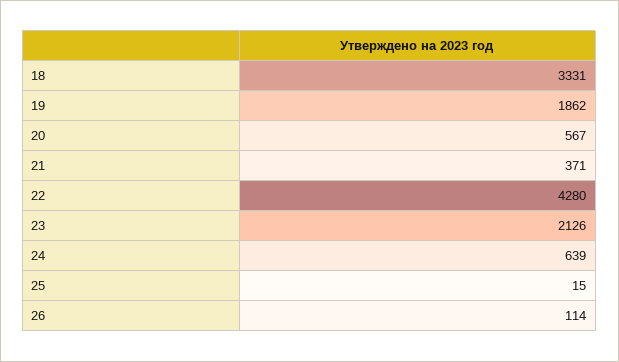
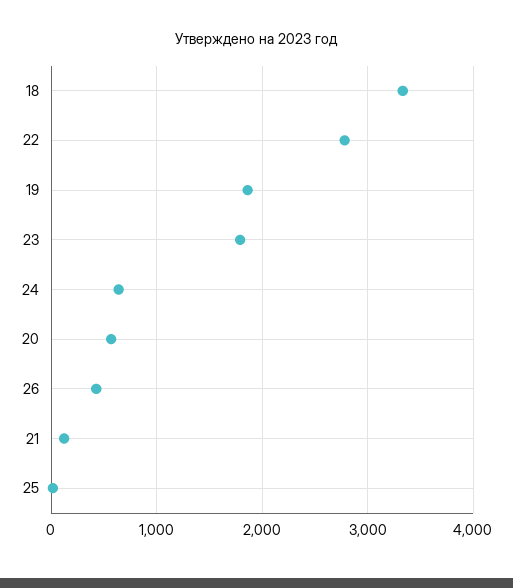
21: 371 -> 100
22: 4280 -> 2800
23: 2126 -> 1800
26: 114 -> 400

